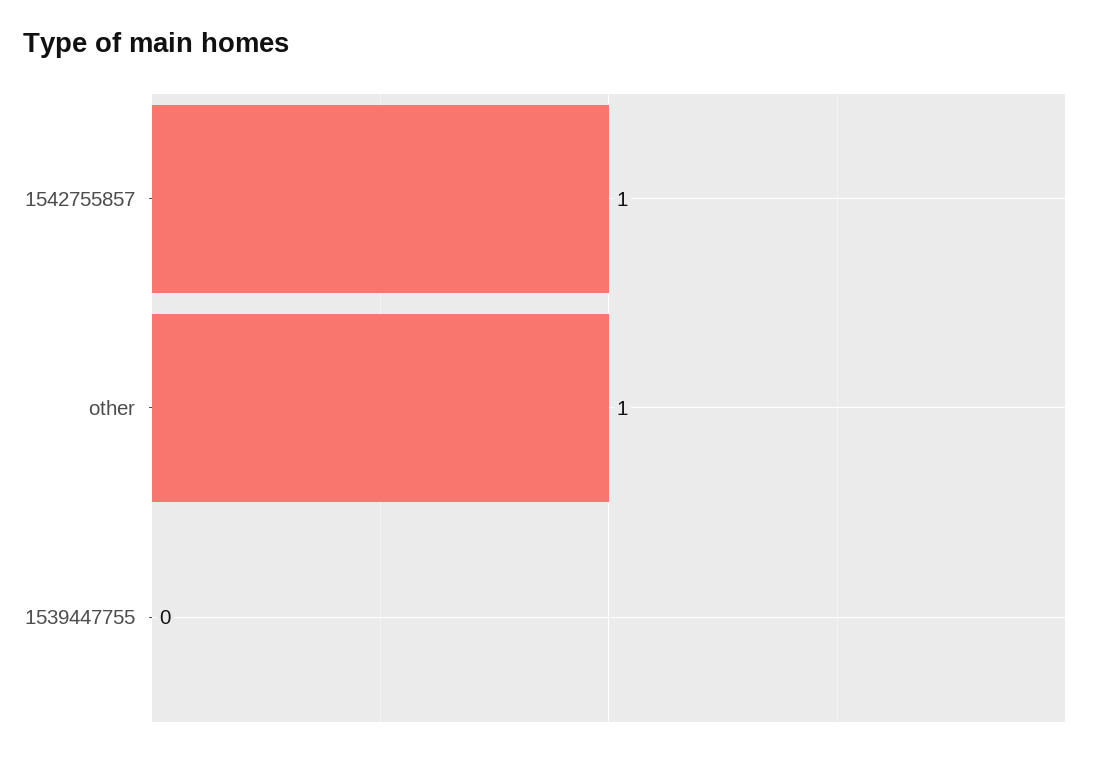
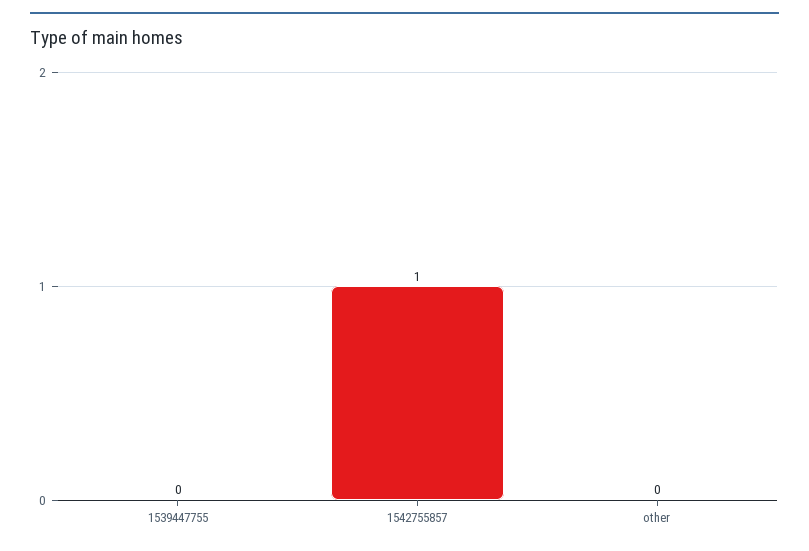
other: 1 -> 0

